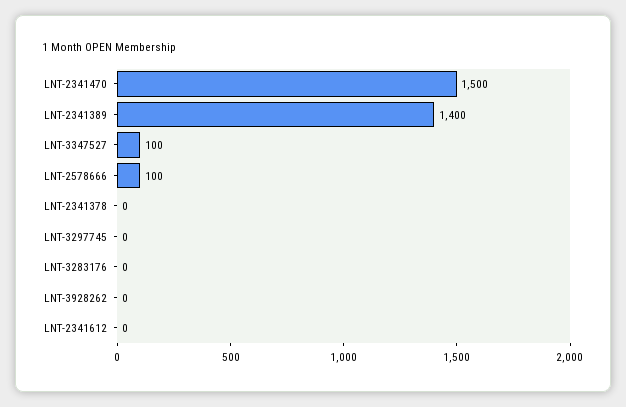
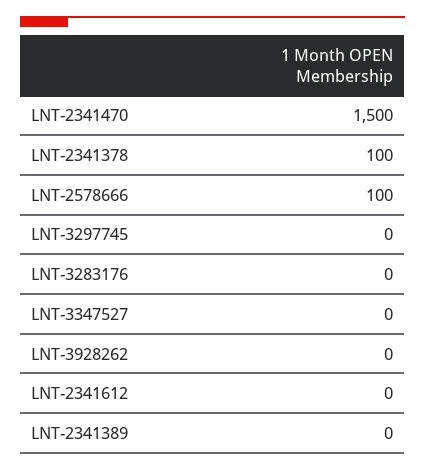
LNT-2341389: 1400 -> 0
LNT-3347527: 100 -> 0
LNT-2341378: 0 -> 100

